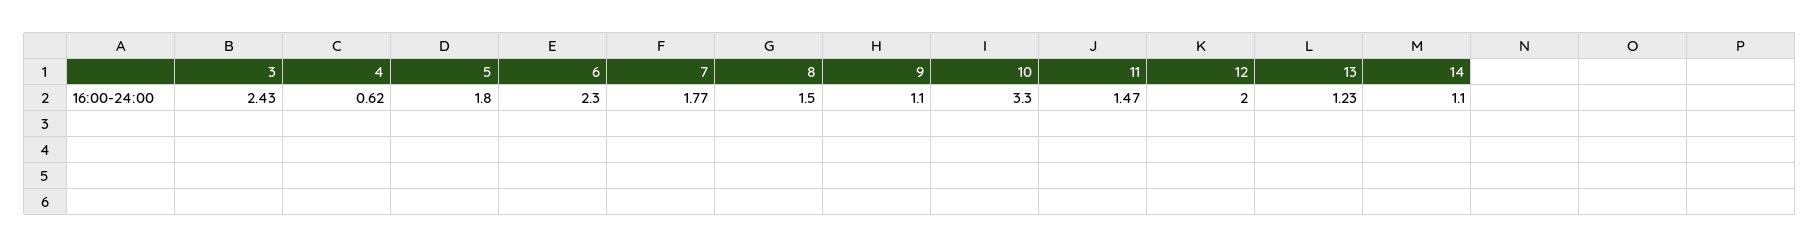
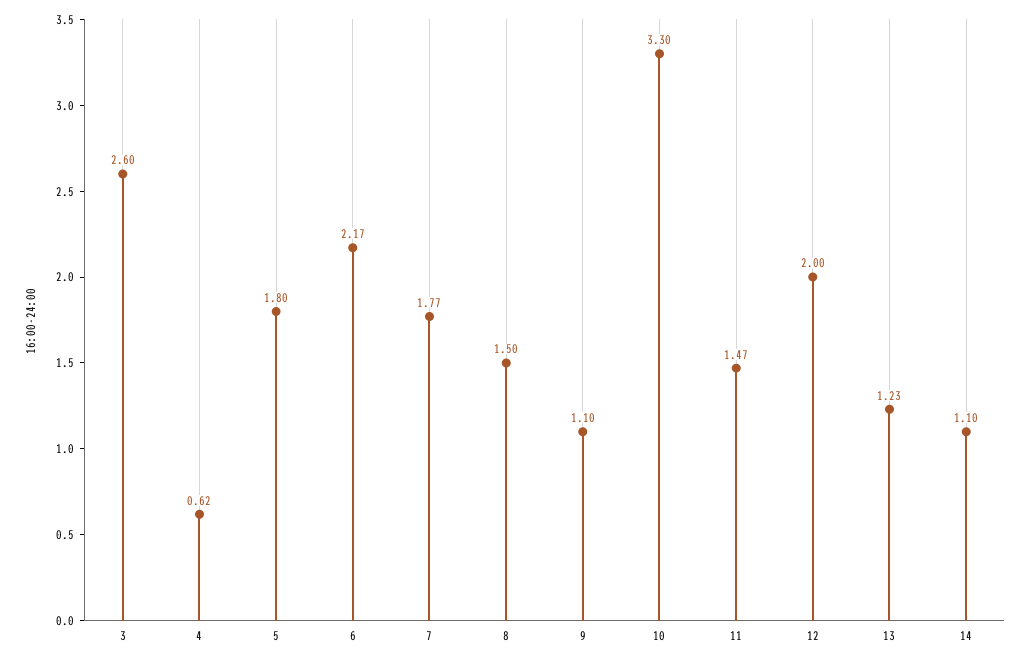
3: 2.43 -> 2.6
6: 2.3 -> 2.17

